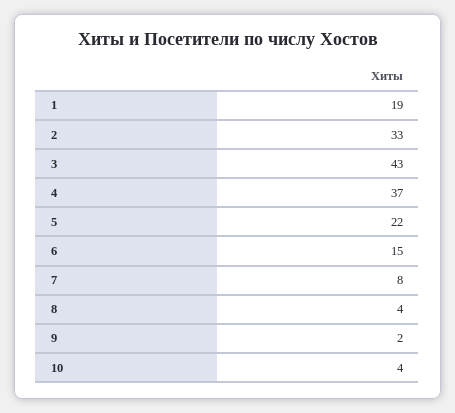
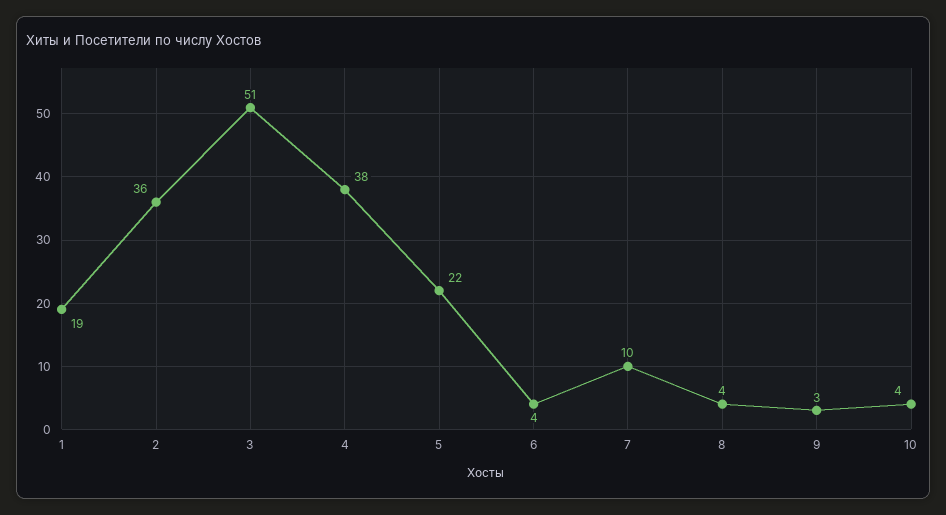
2: 33 -> 36
3: 43 -> 51
4: 37 -> 38
6: 15 -> 4
7: 8 -> 10
9: 2 -> 3

